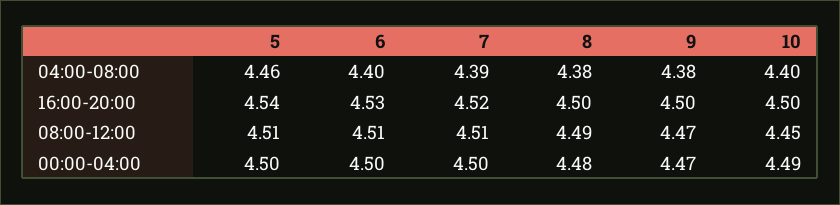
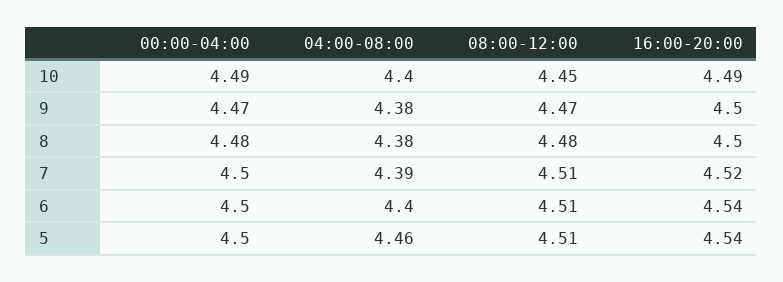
6, 16:00-20:00: 4.53 -> 4.54
10, 16:00-20:00: 4.5 -> 4.49
8, 08:00-12:00: 4.49 -> 4.48

